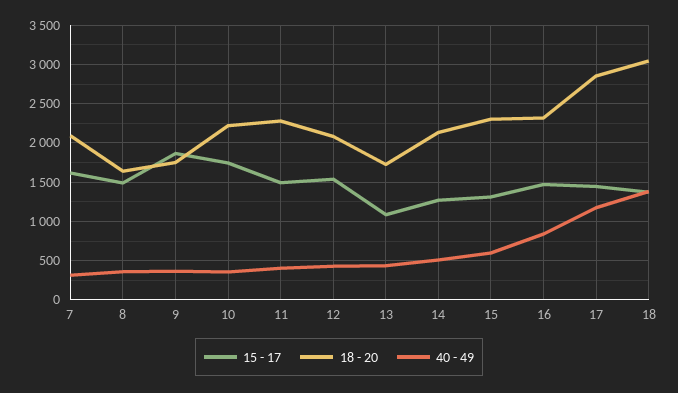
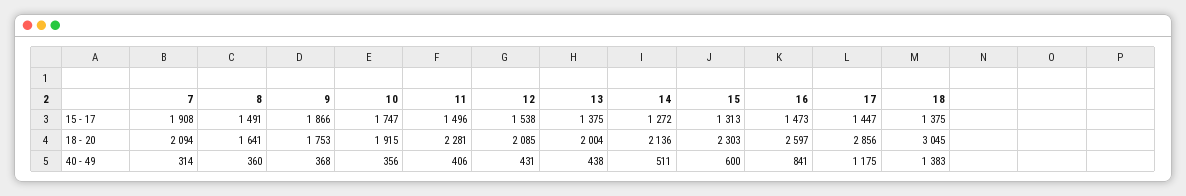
15 - 17, 7: 1600 -> 1908
18 - 20, 10: 2200 -> 1915
15 - 17, 13: 1100 -> 1375
18 - 20, 13: 1700 -> 2004
18 - 20, 16: 2300 -> 2597

